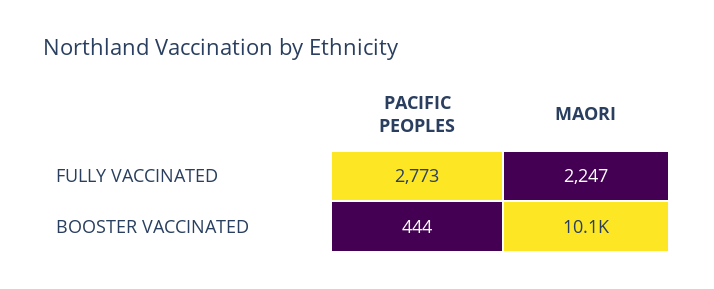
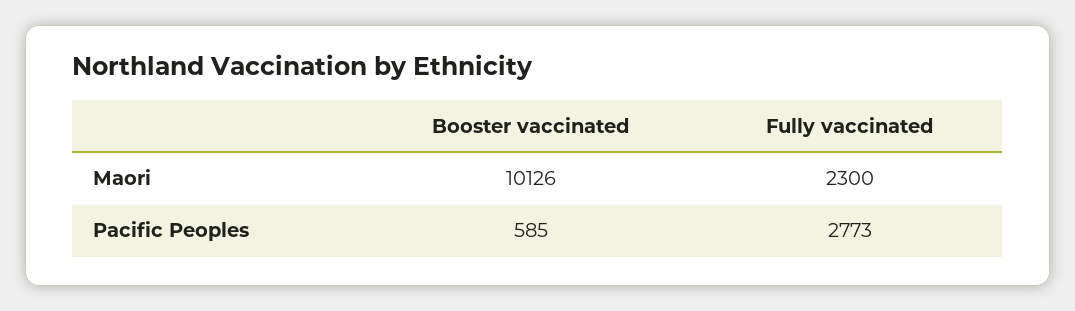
MAORI, FULLY VACCINATED: 2247 -> 2300
PACIFIC PEOPLES, BOOSTER VACCINATED: 444 -> 585

